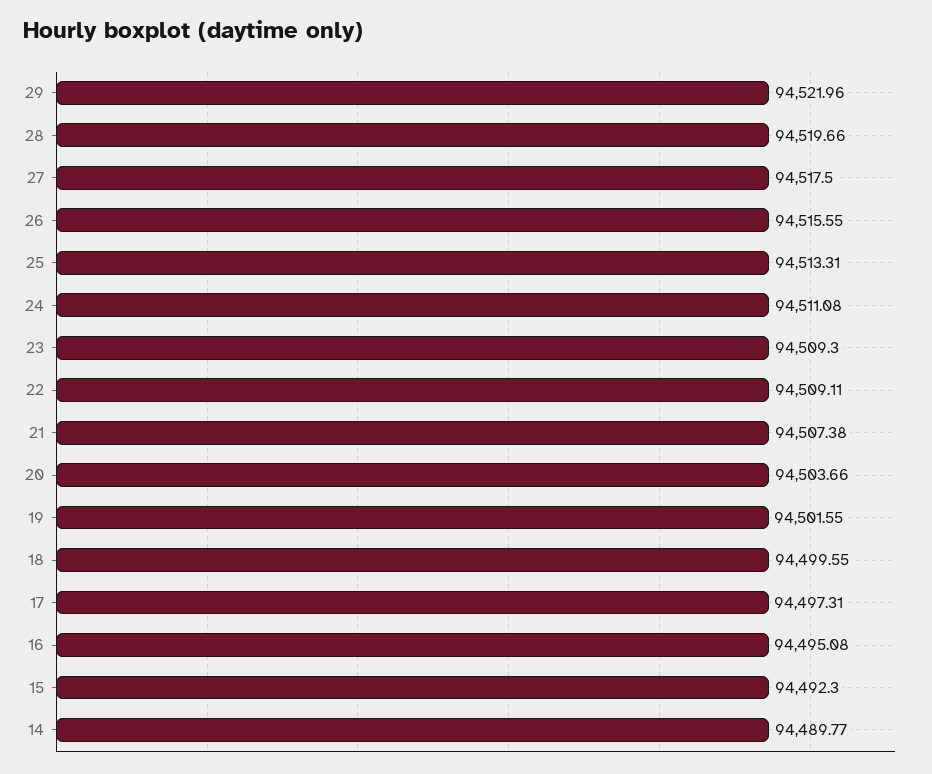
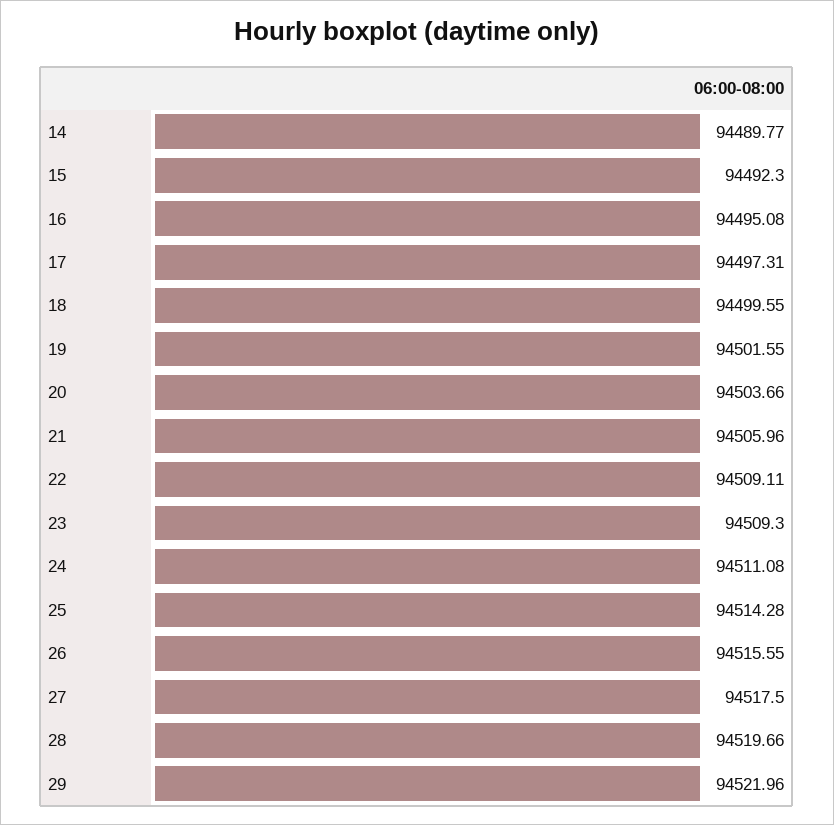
25: 94513.31 -> 94514.28
21: 94507.38 -> 94505.96

